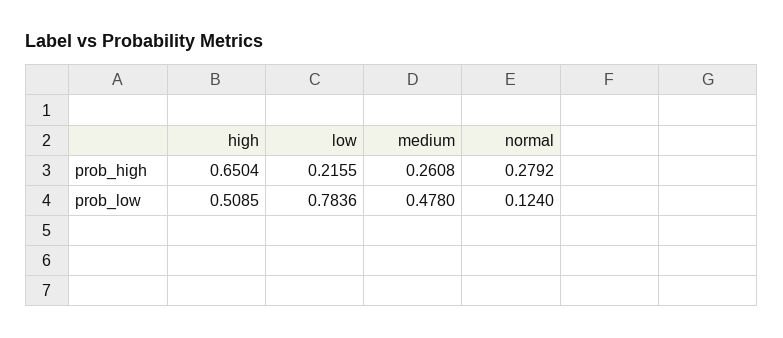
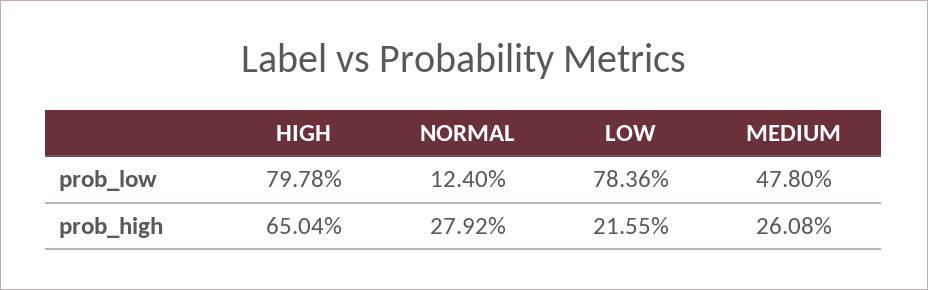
high, prob_low: 0.5085 -> 0.7978

